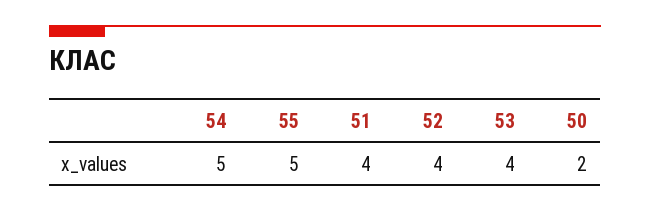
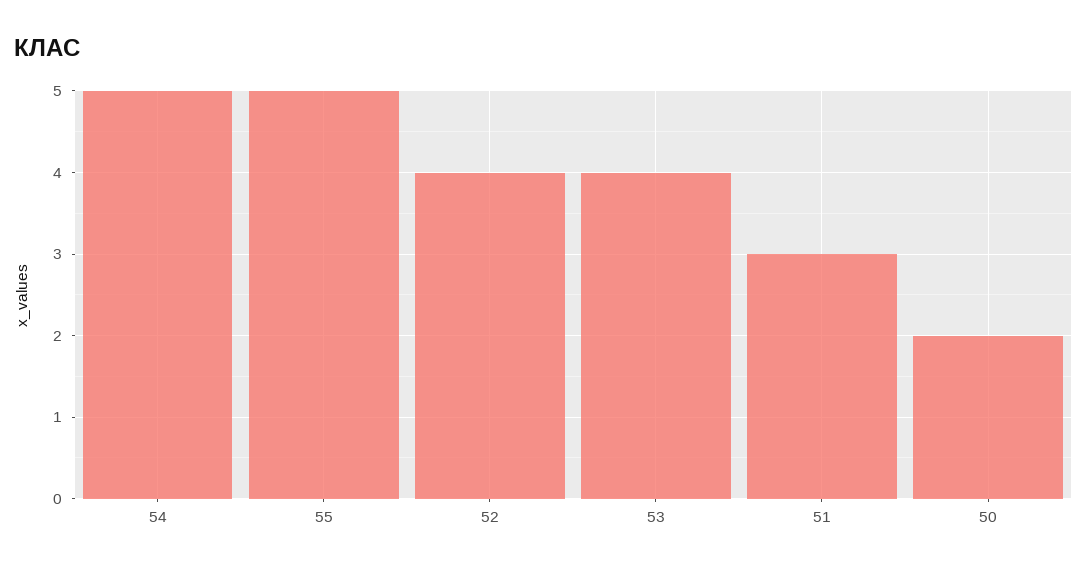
51: 4 -> 3

